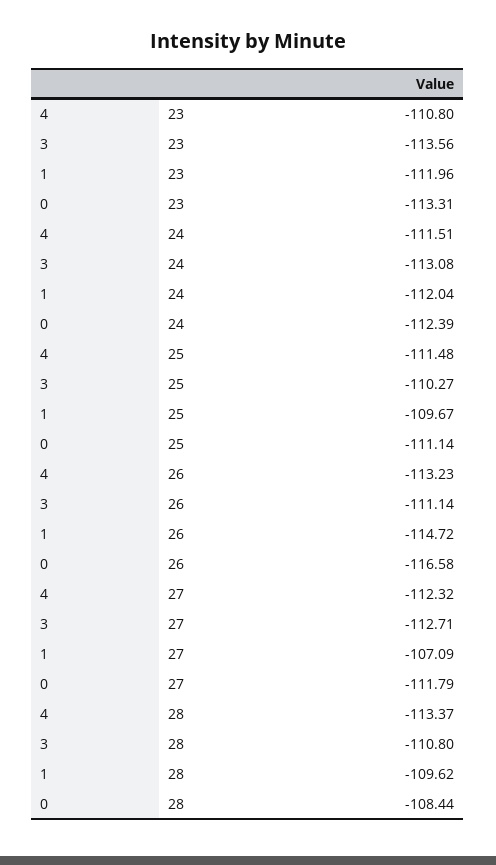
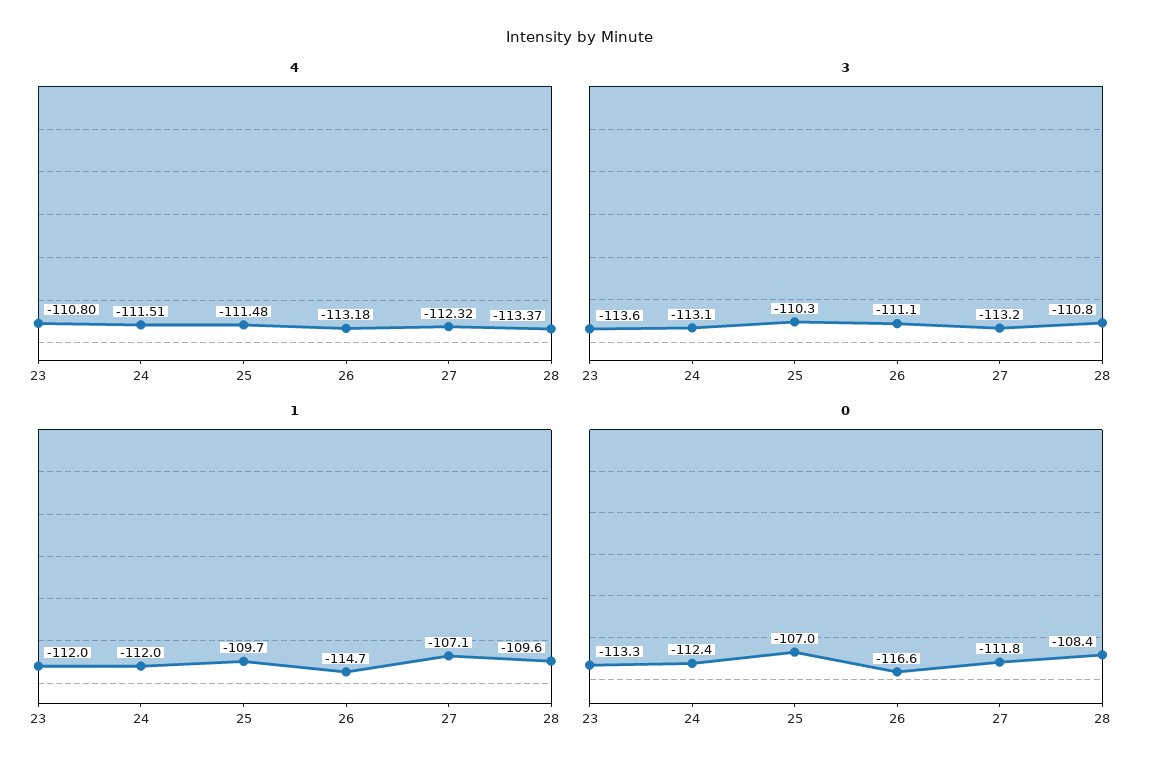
0, 25: -111.14 -> -107
4, 26: -113.23 -> -113.18
3, 27: -112.71 -> -113.2

